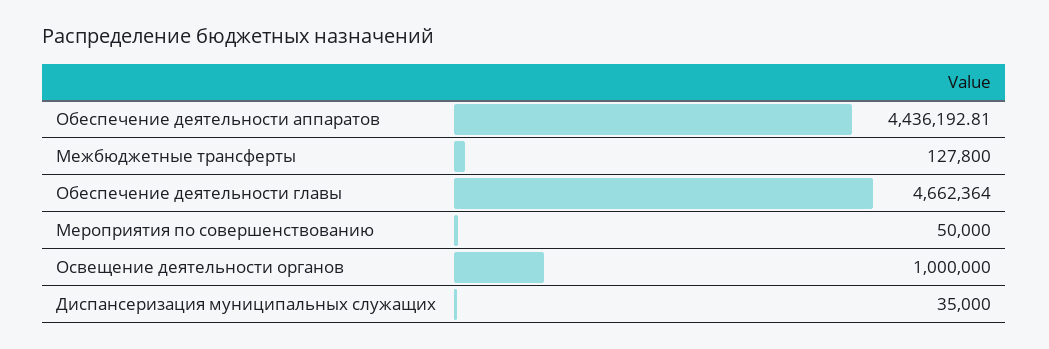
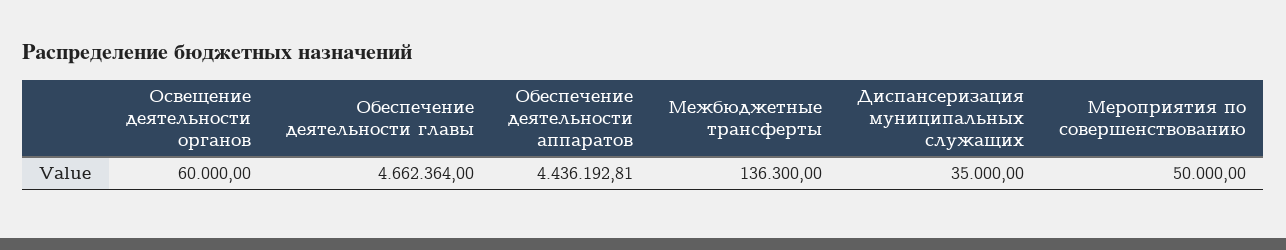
Межбюджетные трансферты: 127800 -> 136300
Освещение деятельности органов: 1000000 -> 60000

